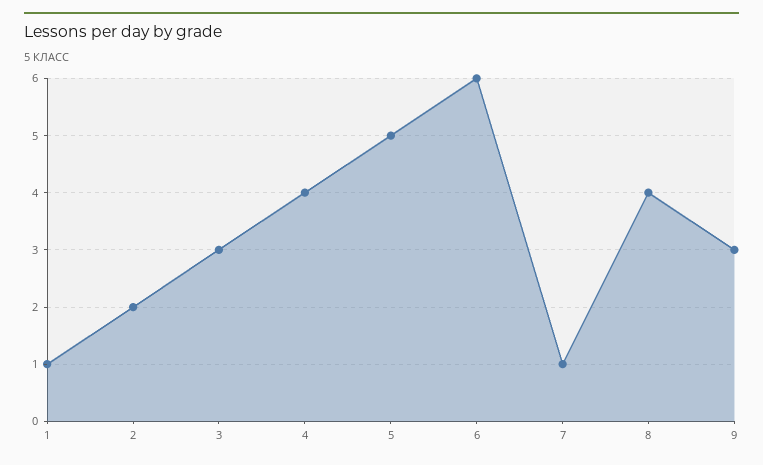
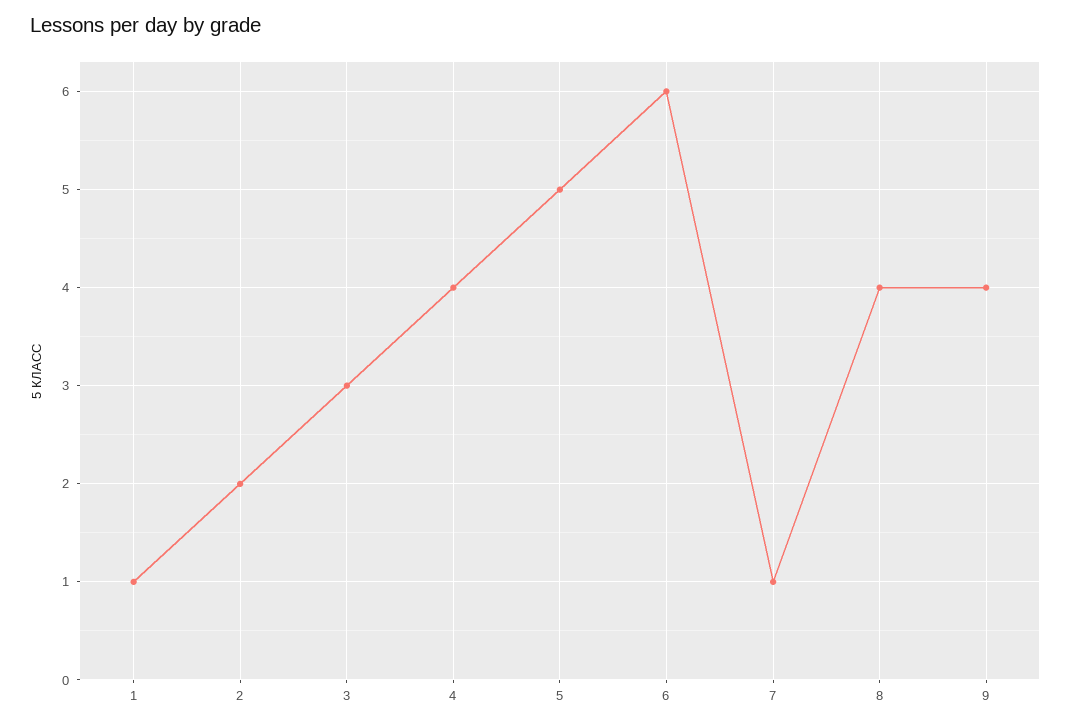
9: 3 -> 4

